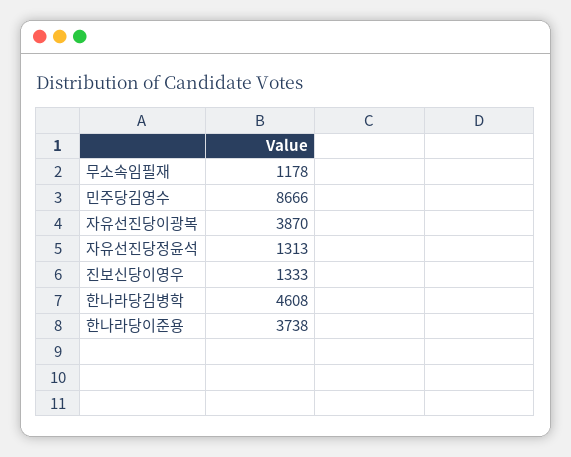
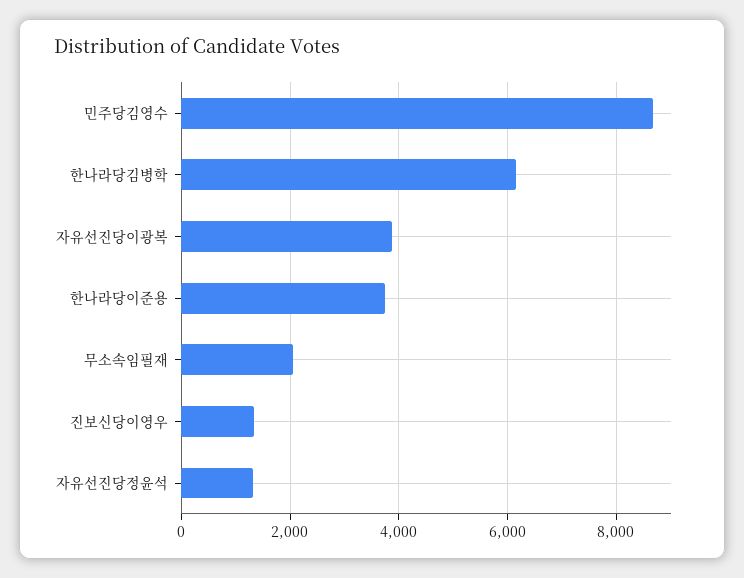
무소속임필재: 1178 -> 2000
한나라당김병학: 4608 -> 6200

